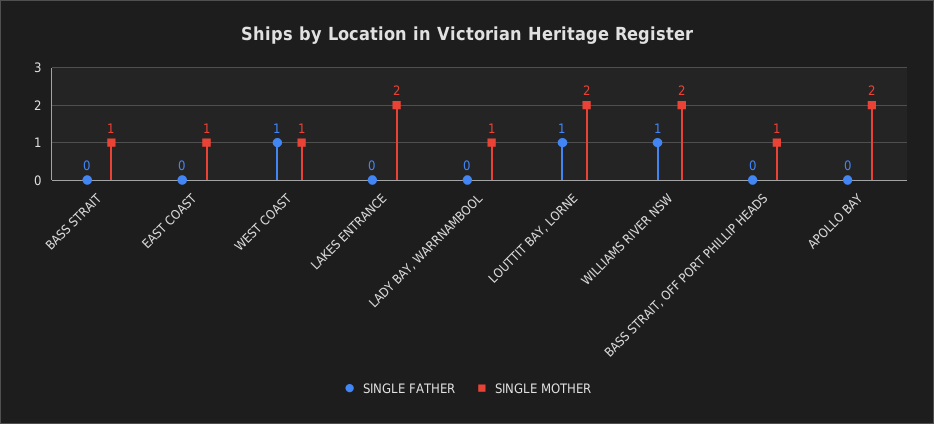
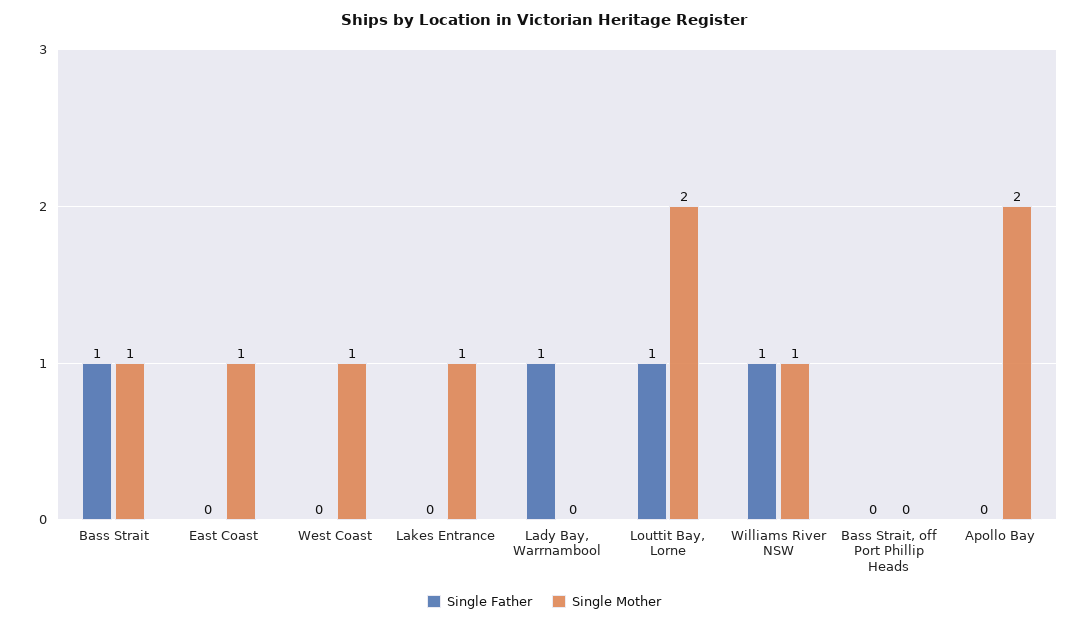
SINGLE FATHER, BASS STRAIT: 0 -> 1
SINGLE FATHER, WEST COAST: 1 -> 0
SINGLE MOTHER, LAKES ENTRANCE: 2 -> 1
SINGLE FATHER, LADY BAY, WARRNAMBOOL: 0 -> 1
SINGLE MOTHER, LADY BAY, WARRNAMBOOL: 1 -> 0
SINGLE MOTHER, WILLIAMS RIVER NSW: 2 -> 1
SINGLE MOTHER, BASS STRAIT, OFF PORT PHILLIP HEADS: 1 -> 0

